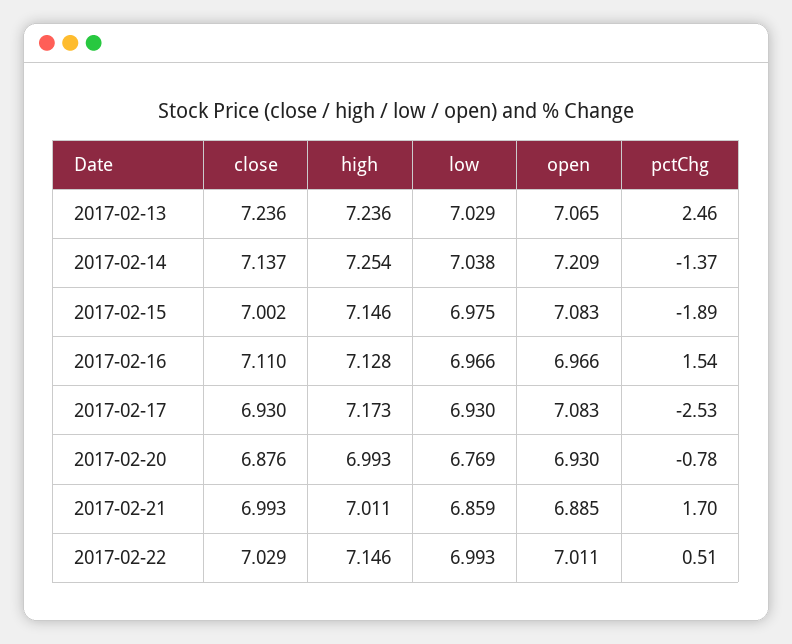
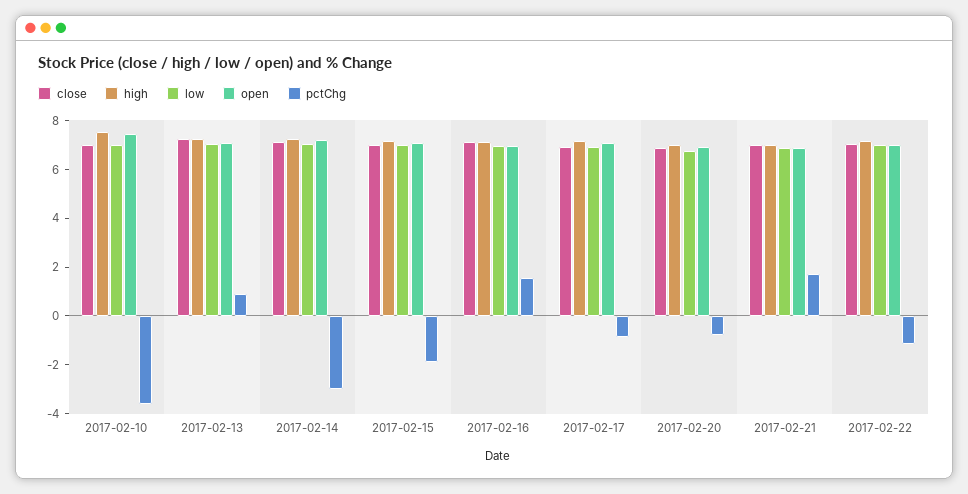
pctChg, 2017-02-13: 2.46 -> 1
pctChg, 2017-02-14: -1.37 -> -3
pctChg, 2017-02-17: -2.53 -> -1
pctChg, 2017-02-22: 0.51 -> -1
close, 2017-02-10: none -> 7
high, 2017-02-10: none -> 7.5
low, 2017-02-10: none -> 7
open, 2017-02-10: none -> 7.5
pctChg, 2017-02-10: none -> -3.5

